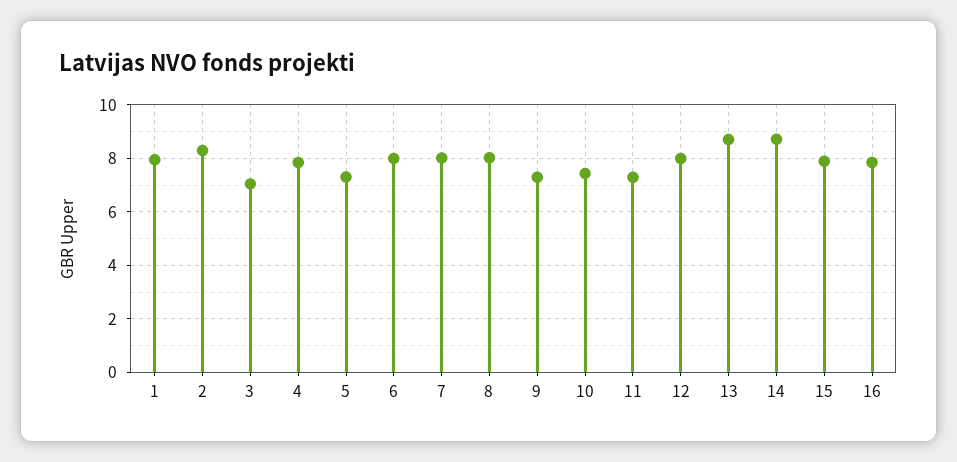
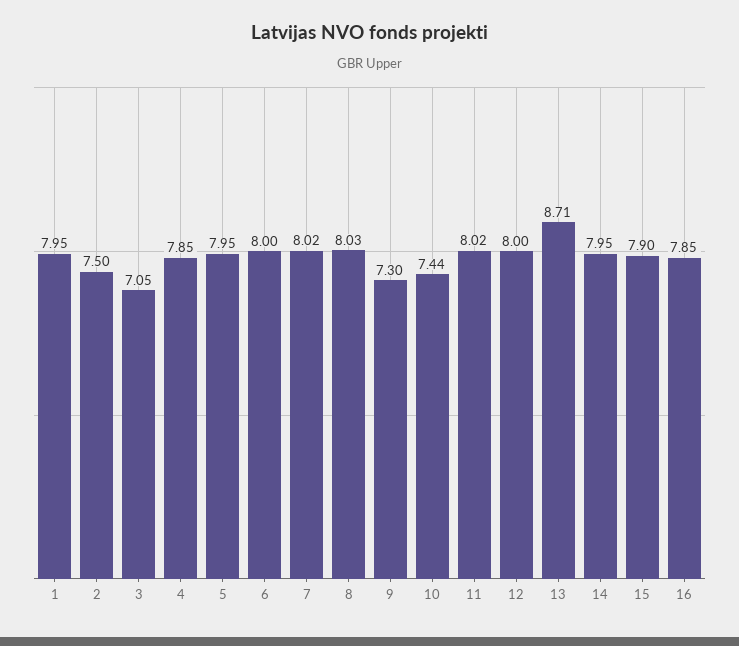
2: 8.25 -> 7.5
5: 7.25 -> 7.95
11: 7.25 -> 8.02
14: 8.75 -> 7.95

